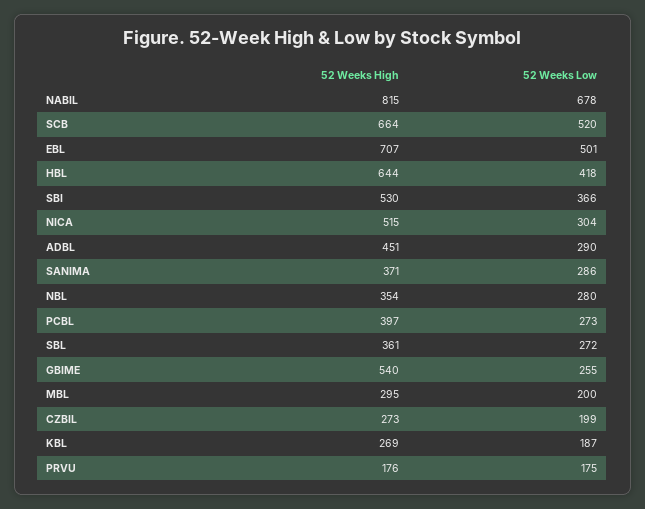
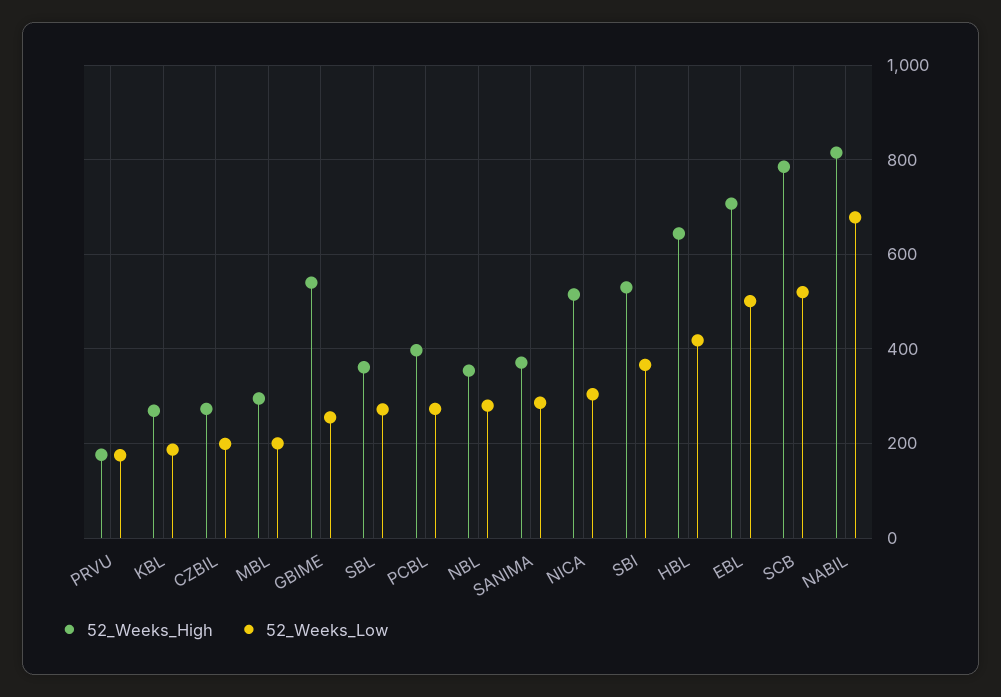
52 Weeks High, SCB: 664 -> 780
52 Weeks High, ADBL: 451 -> none
52 Weeks Low, ADBL: 290 -> none

